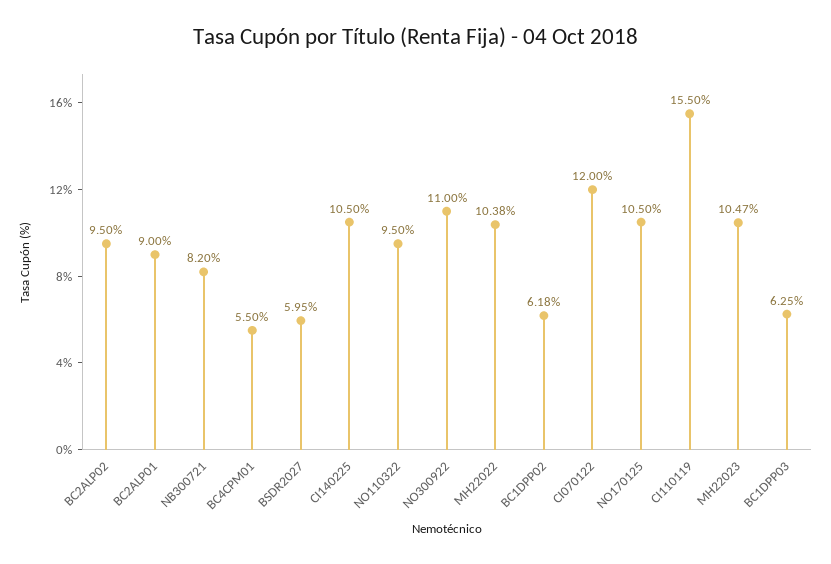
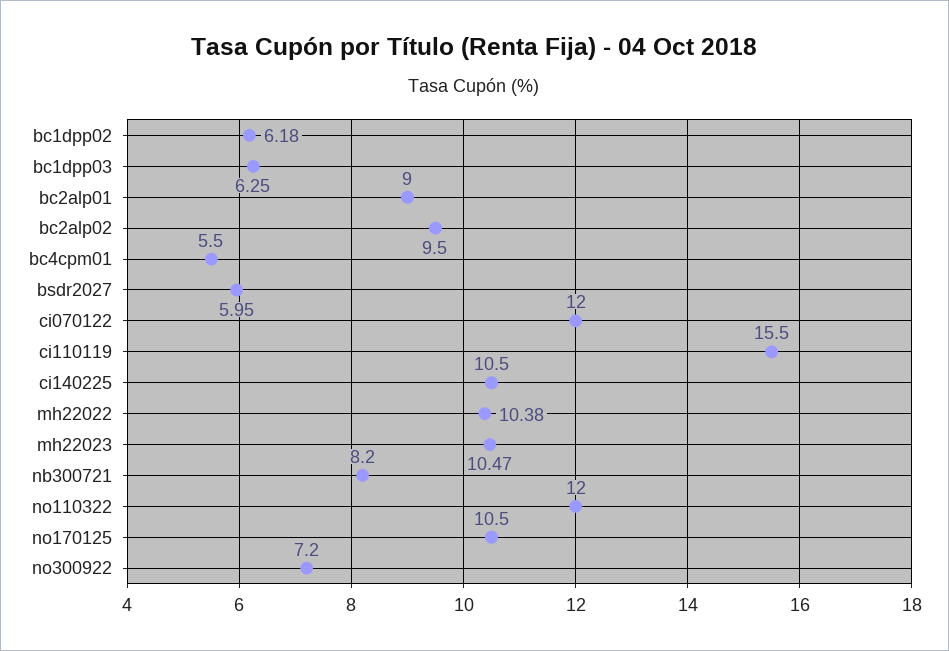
NO110322: 9.5 -> 12
NO300922: 11 -> 7.2

